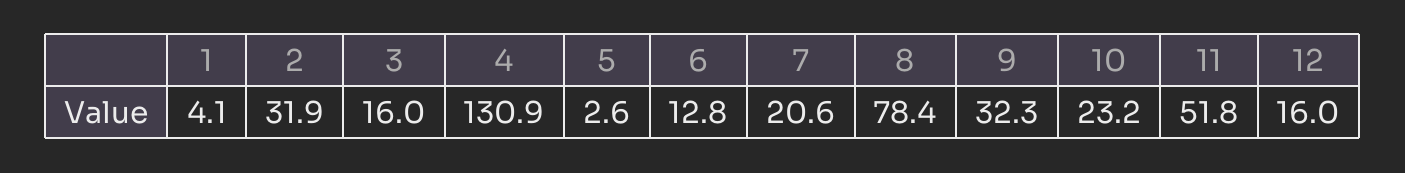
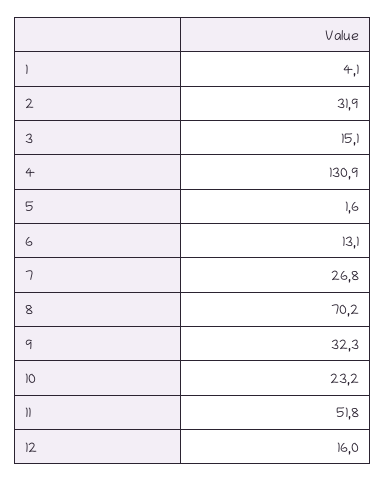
3: 16 -> 15.1
5: 2.6 -> 1.6
6: 12.8 -> 13.1
7: 20.6 -> 26.8
8: 78.4 -> 70.2

